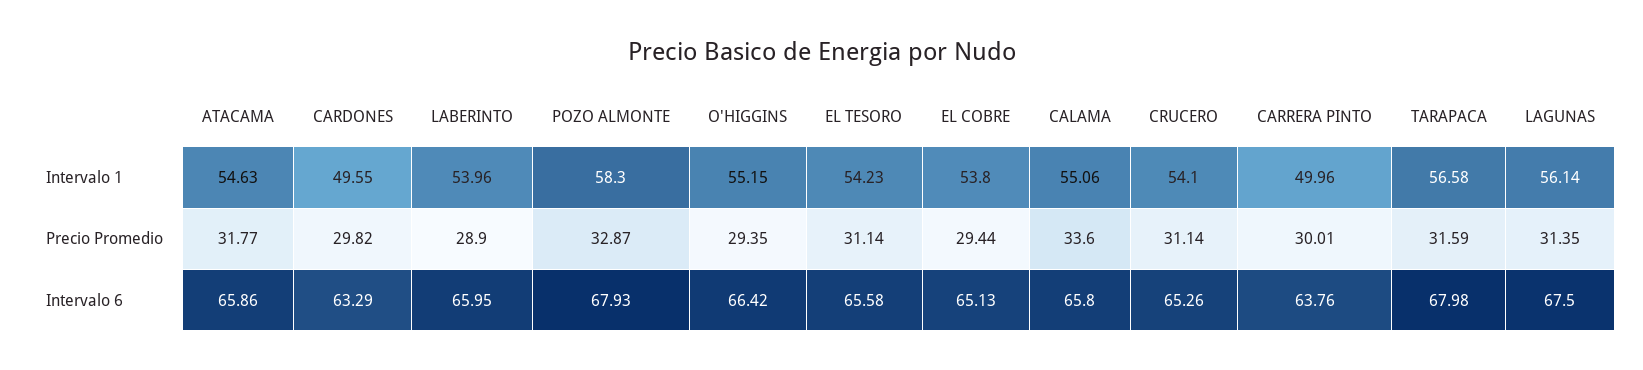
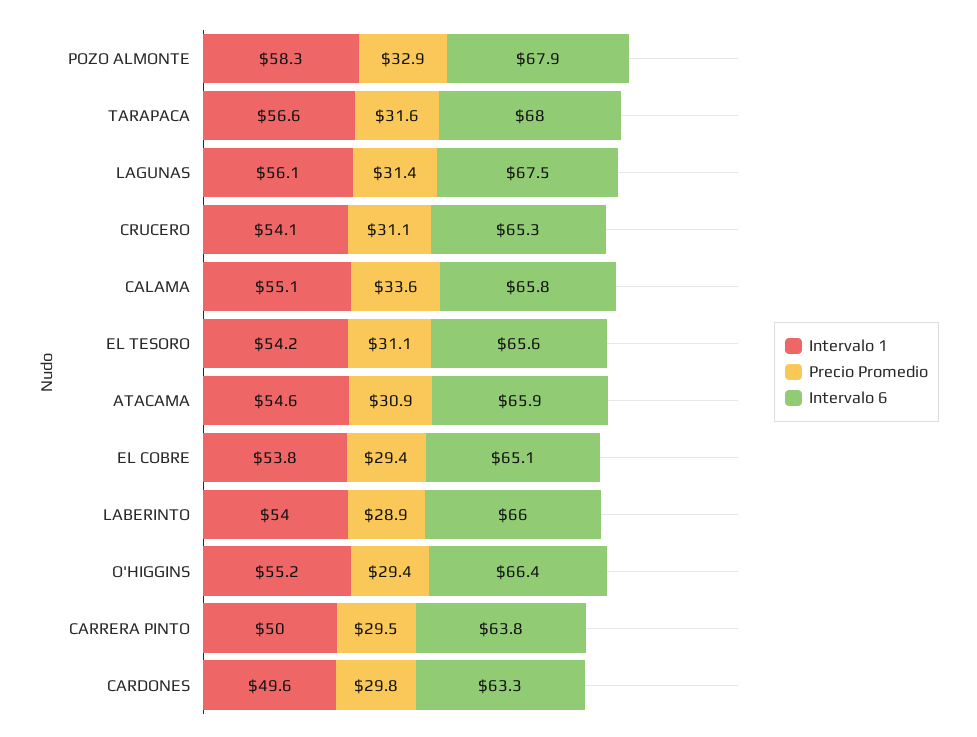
Precio Promedio, ATACAMA: 31.77 -> 30.9
Precio Promedio, CARRERA PINTO: 30.01 -> 29.5

